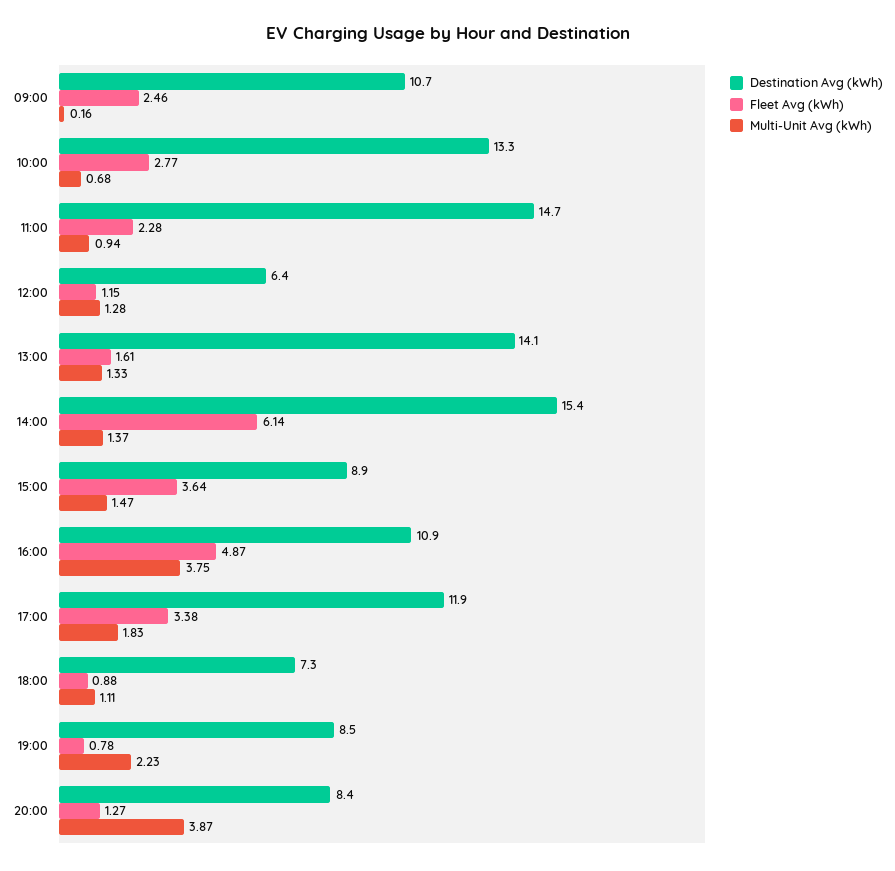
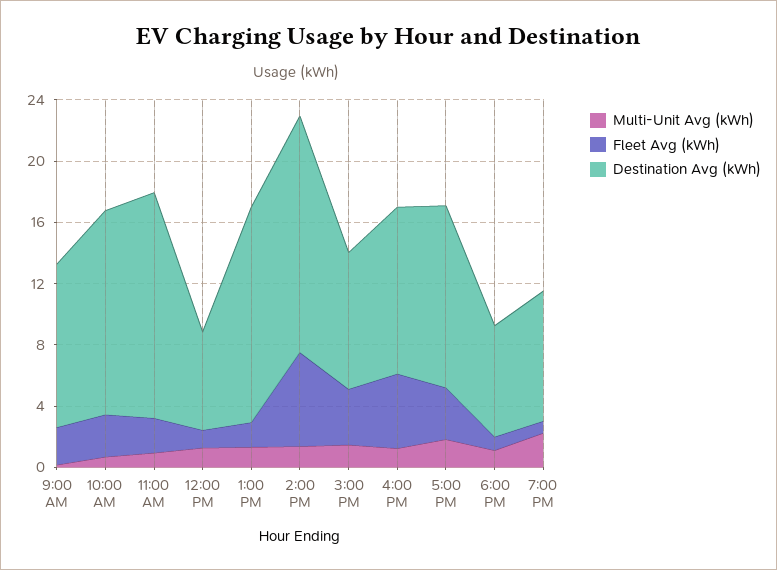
Multi-Unit Avg (kWh), 16:00: 3.75 -> 1
Destination Avg (kWh), 20:00: 8.4 -> none
Fleet Avg (kWh), 20:00: 1.27 -> none
Multi-Unit Avg (kWh), 20:00: 3.87 -> none

